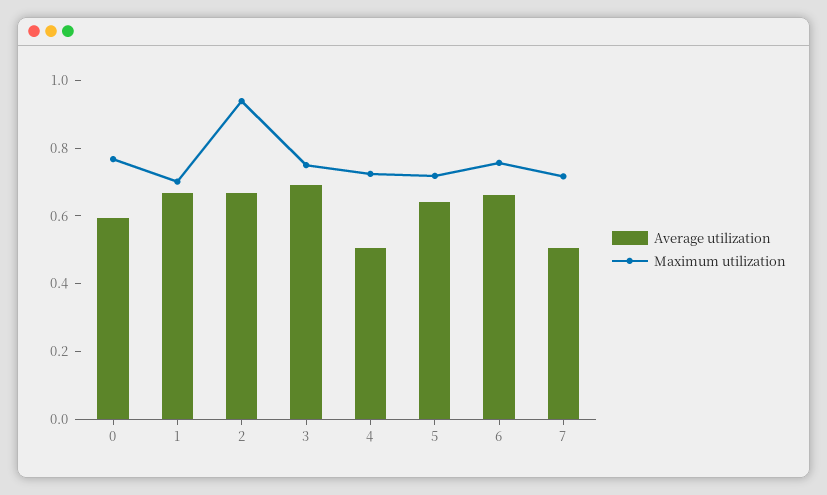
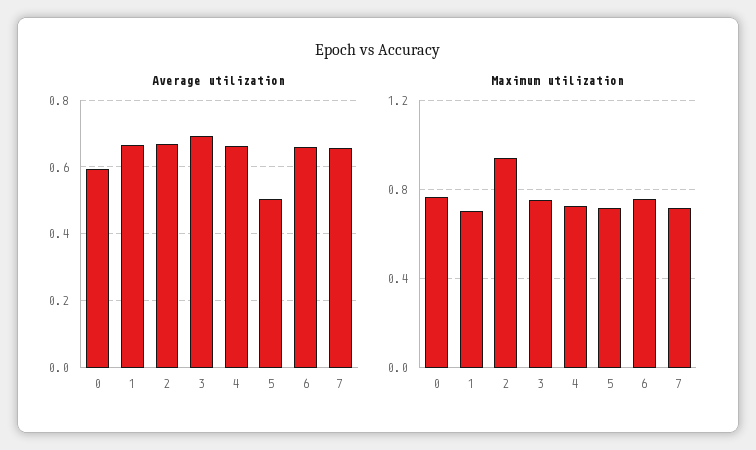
Average utilization, 4: 0.5 -> 0.66
Average utilization, 5: 0.65 -> 0.5
Average utilization, 7: 0.5 -> 0.66

